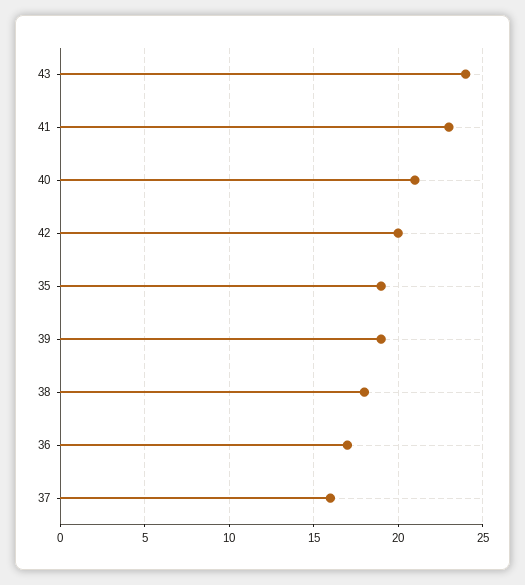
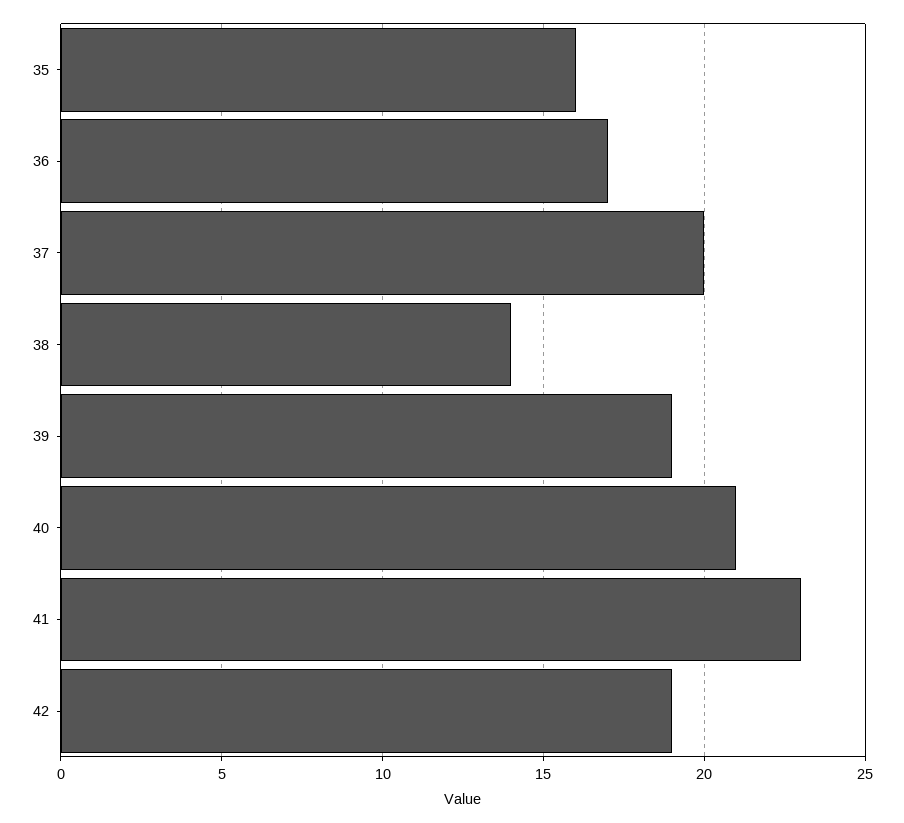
43: 24 -> none
42: 20 -> 19
35: 19 -> 16
38: 18 -> 14
37: 16 -> 20

